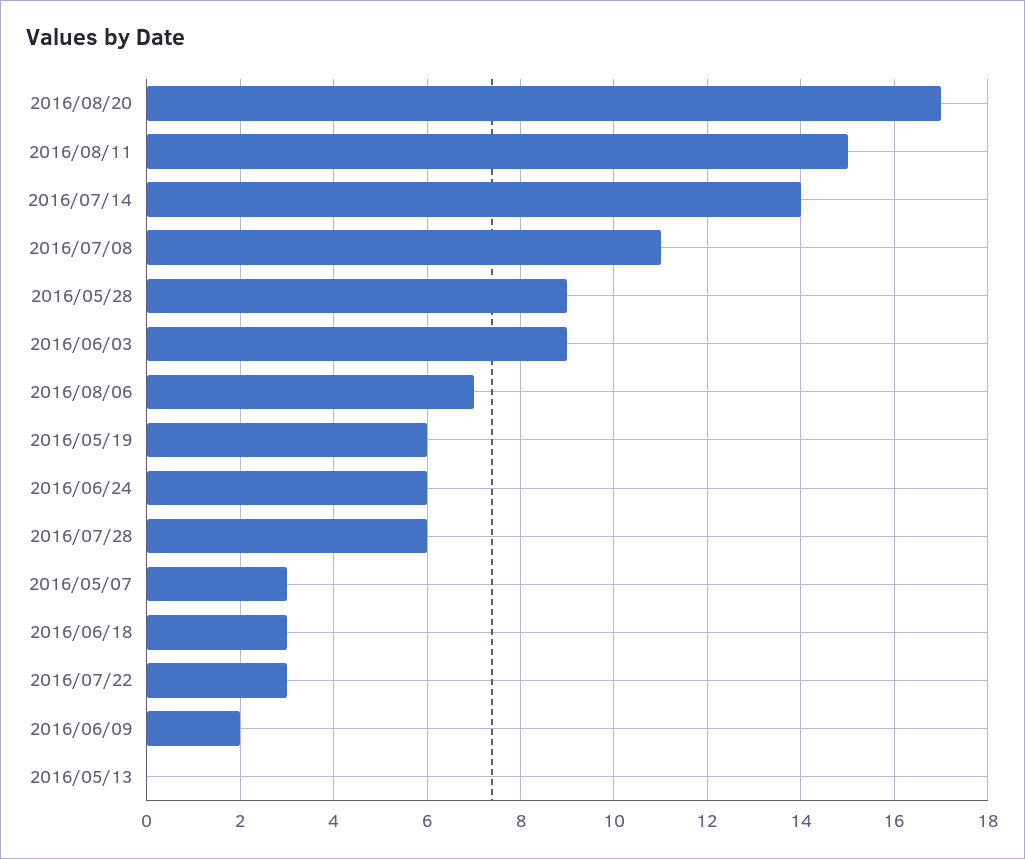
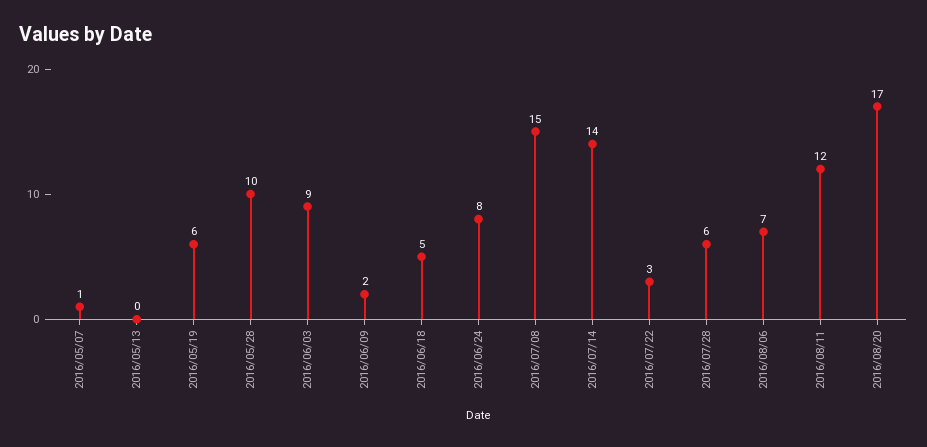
2016/08/11: 15 -> 12
2016/07/08: 11 -> 15
2016/05/28: 9 -> 10
2016/06/24: 6 -> 8
2016/05/07: 3 -> 1
2016/06/18: 3 -> 5

